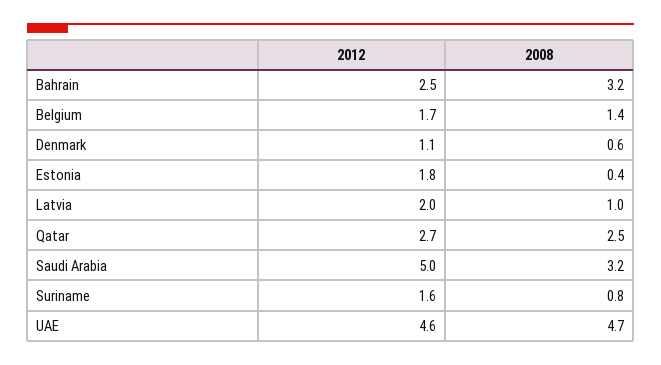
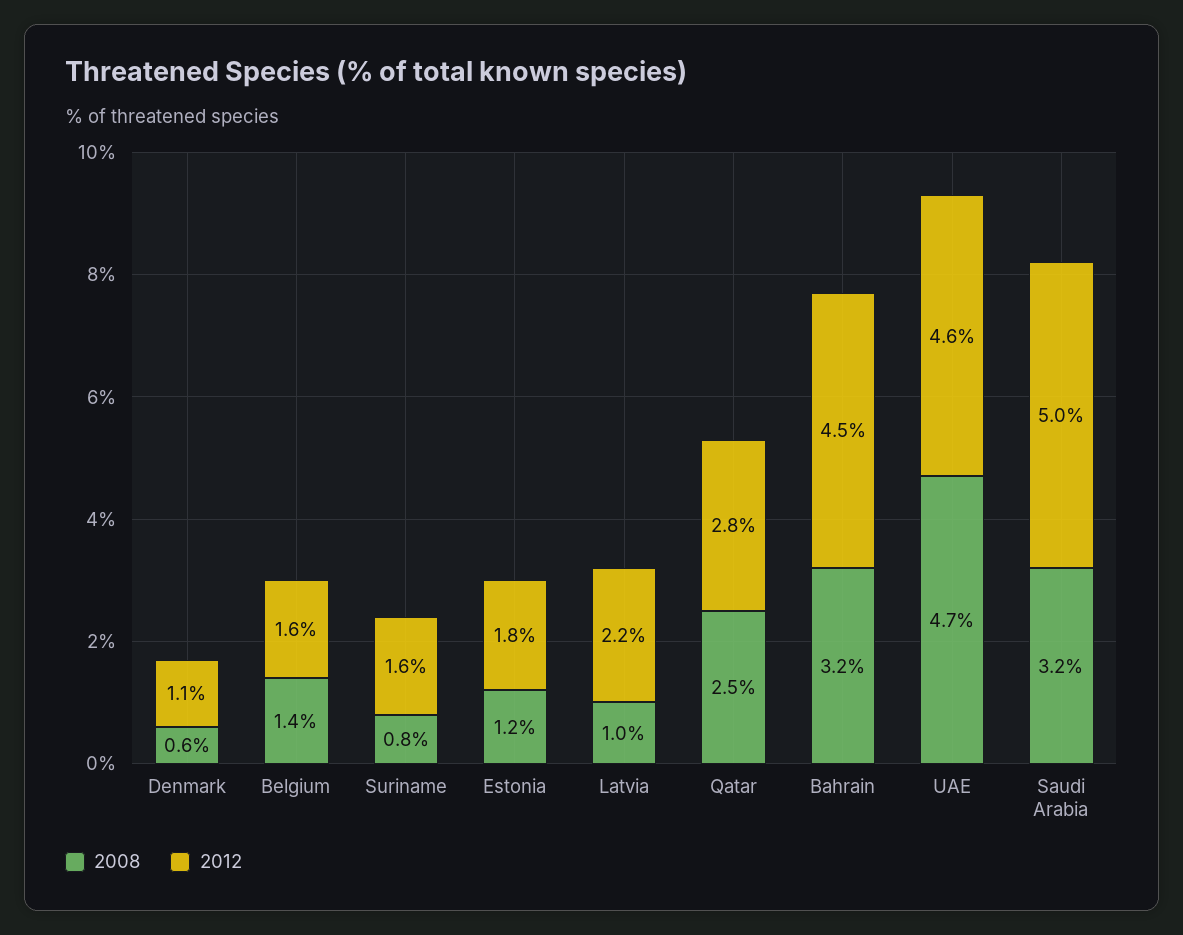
2012, Bahrain: 2.5 -> 4.5
2012, Belgium: 1.7 -> 1.6
2008, Estonia: 0.4 -> 1.2
2012, Latvia: 2 -> 2.2
2012, Qatar: 2.7 -> 2.8

